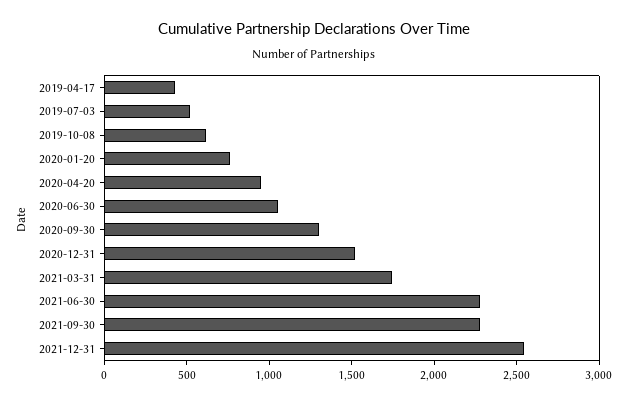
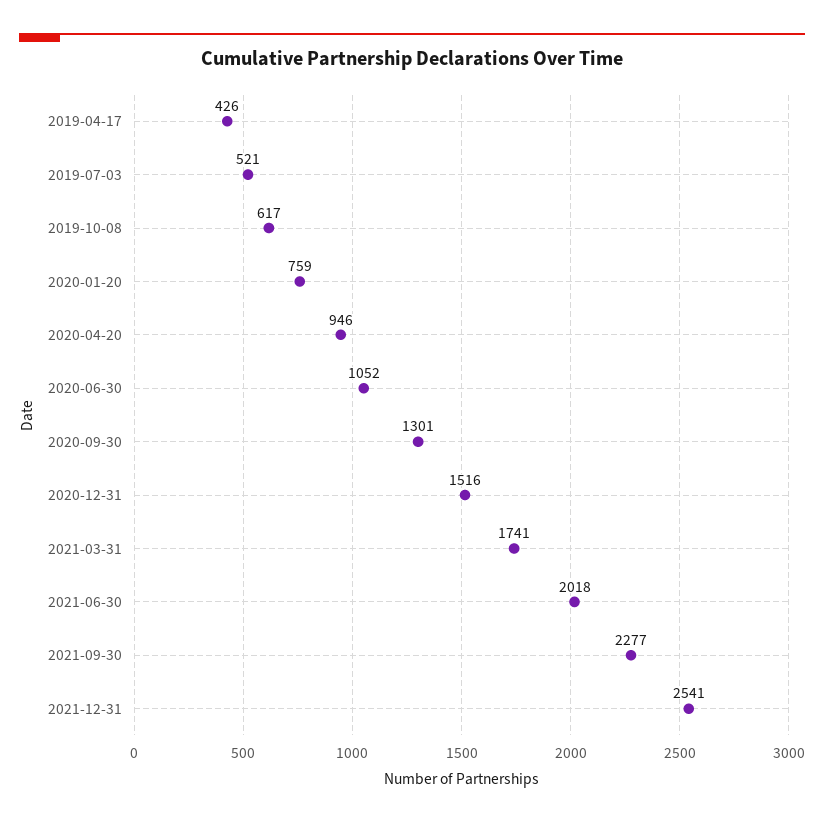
2021-06-30: 2300 -> 2018

